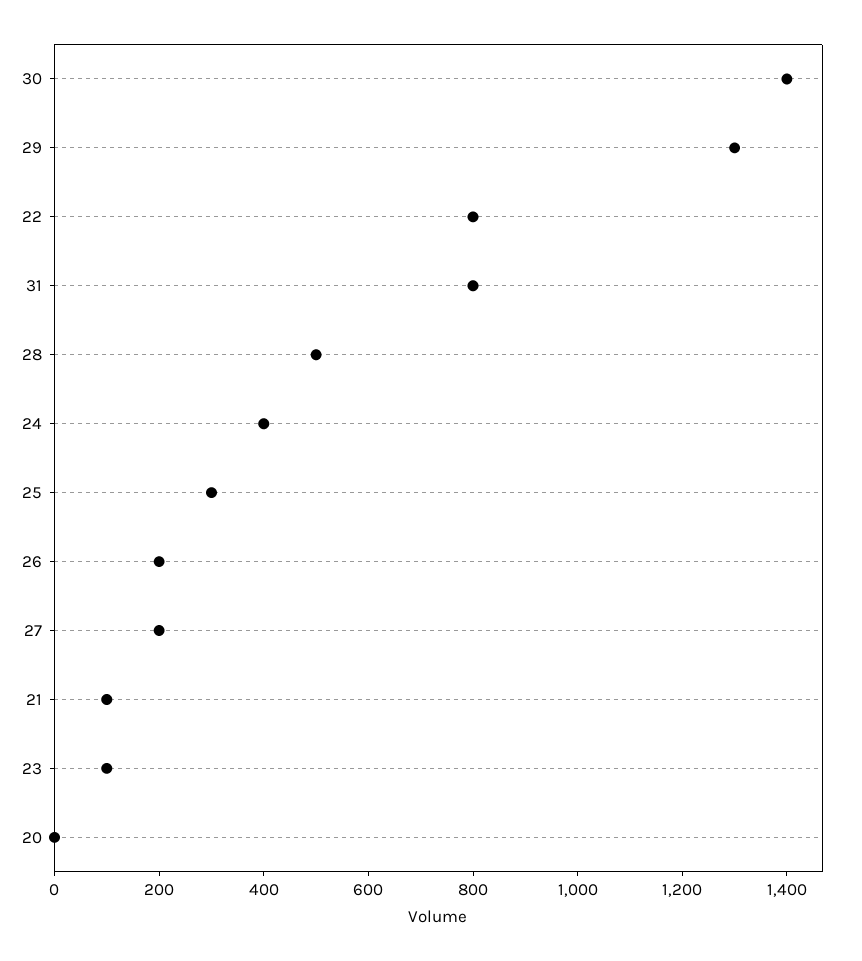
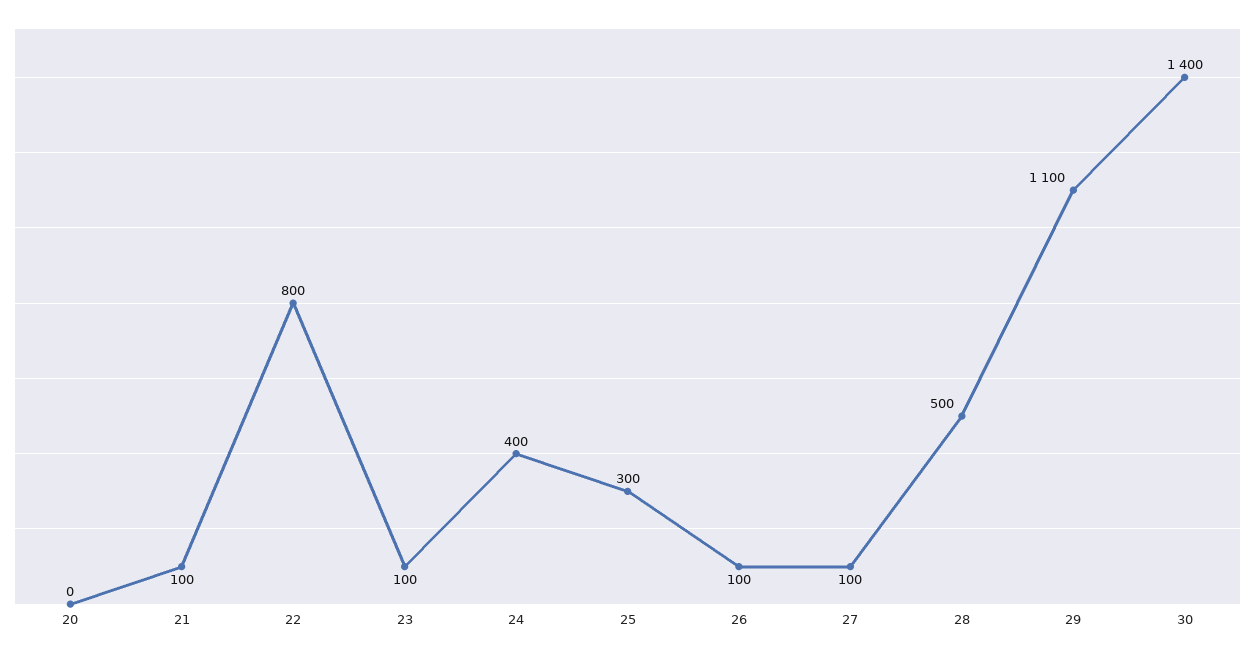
29: 1300 -> 1100
31: 800 -> none
26: 200 -> 100
27: 200 -> 100

